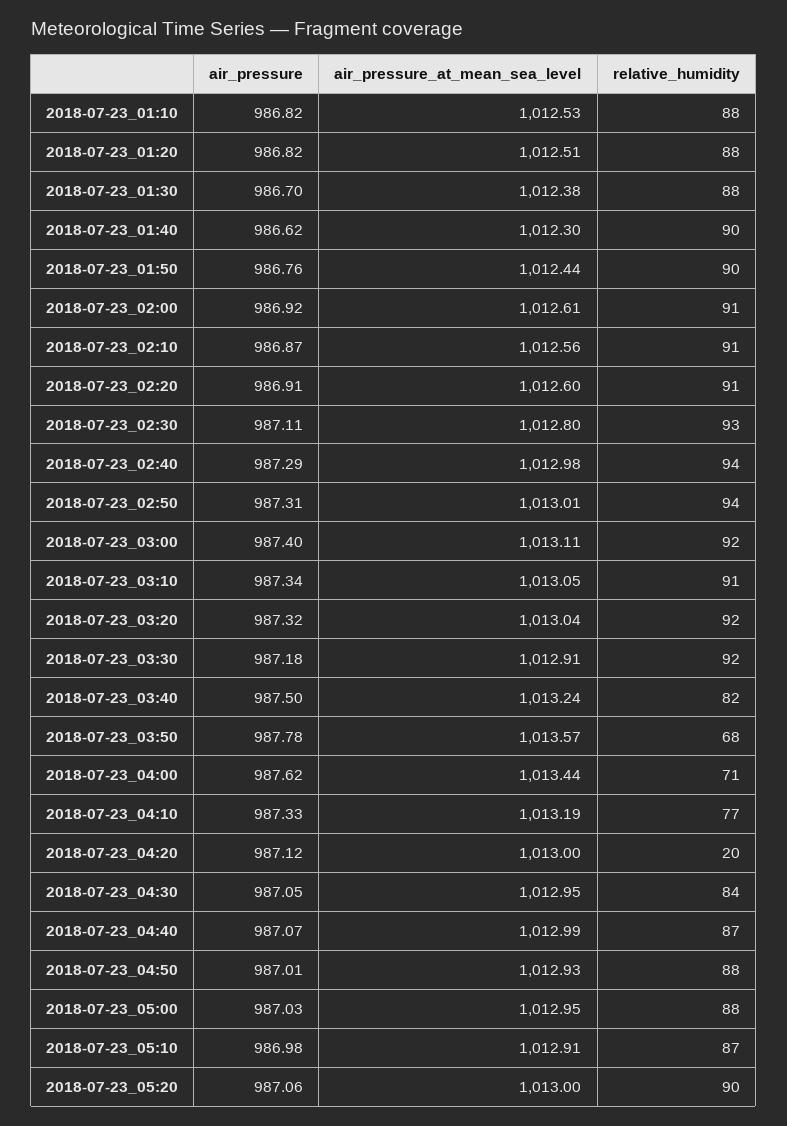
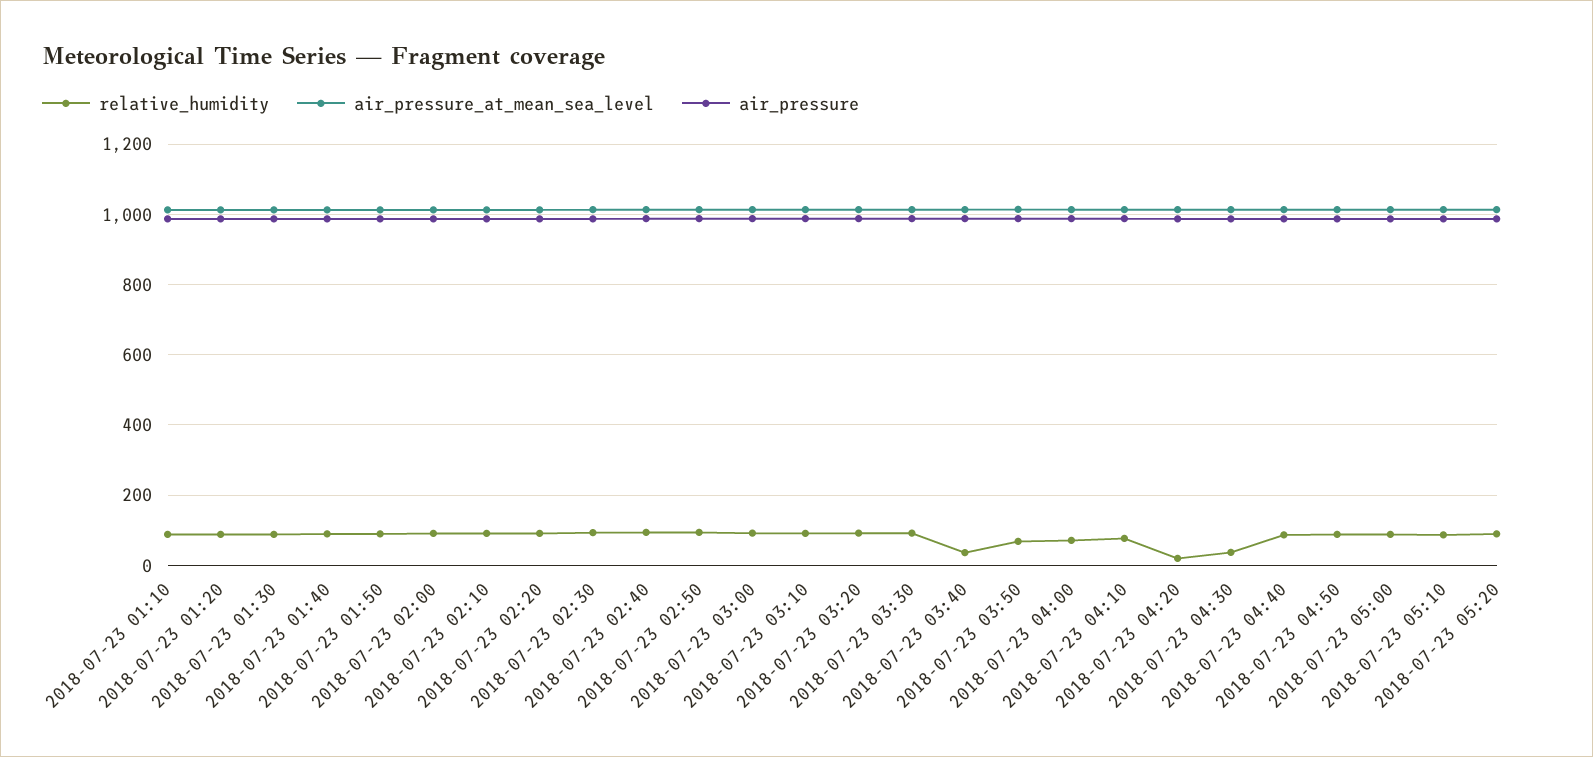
relative_humidity, 2018-07-23_03:40: 82 -> 40
relative_humidity, 2018-07-23_04:30: 84 -> 40

